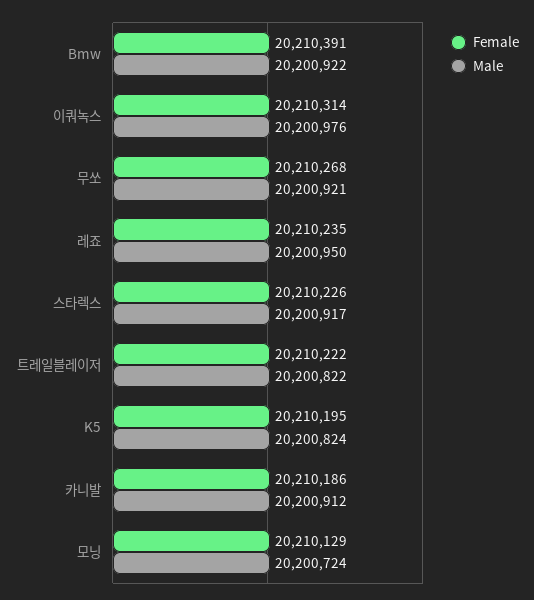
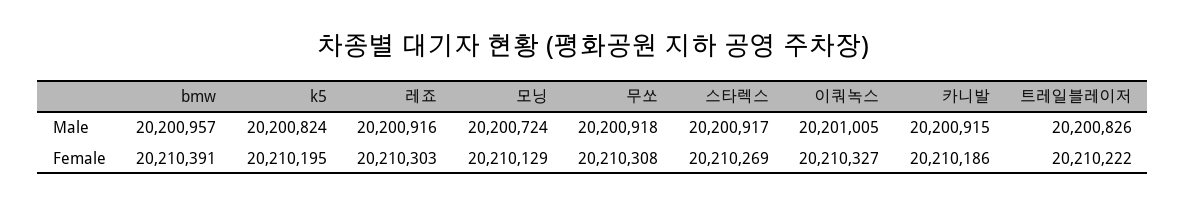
Male, Bmw: 20200922 -> 20200957
Female, 이쿼녹스: 20210314 -> 20210327
Male, 이쿼녹스: 20200976 -> 20201005
Female, 무쏘: 20210268 -> 20210308
Male, 무쏘: 20200921 -> 20200918
Female, 레죠: 20210235 -> 20210303
Male, 레죠: 20200950 -> 20200916
Female, 스타렉스: 20210226 -> 20210269
Male, 트레일블레이저: 20200822 -> 20200826
Male, 카니발: 20200912 -> 20200915

